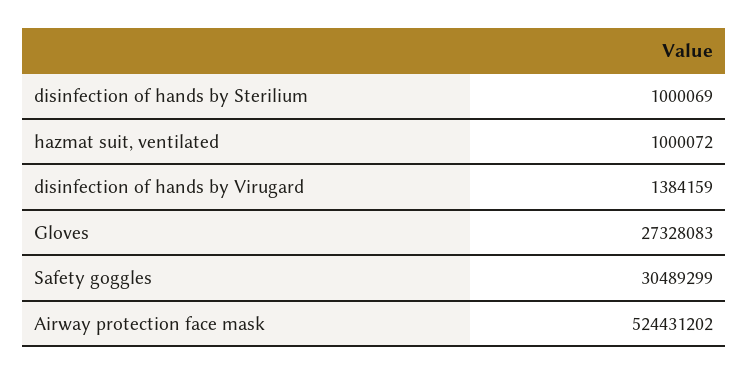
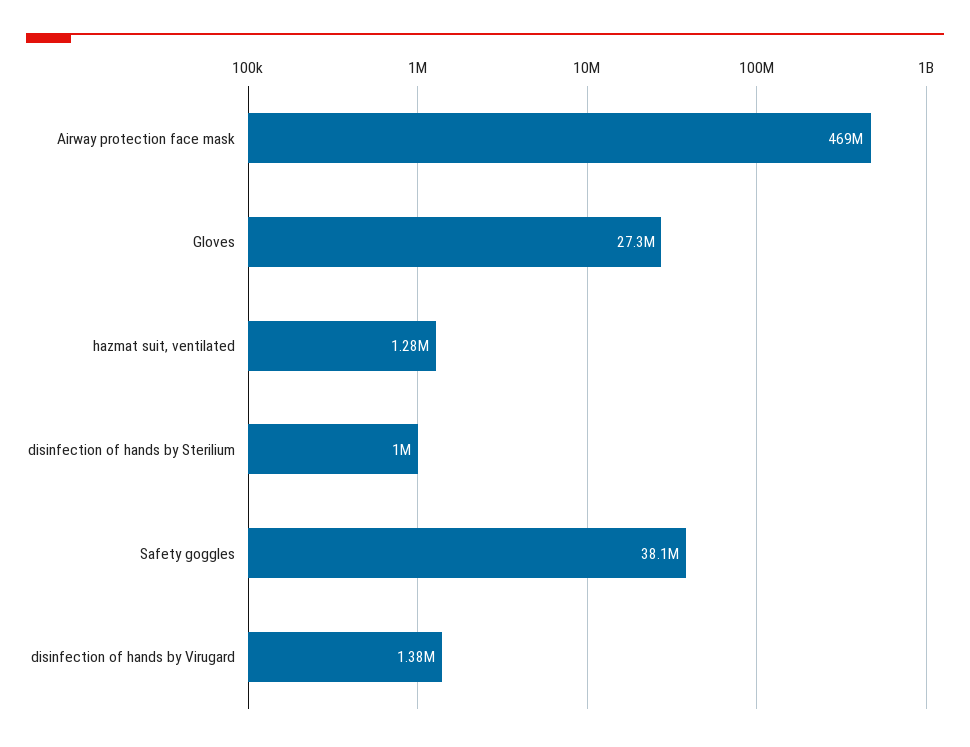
hazmat suit, ventilated: 1000072 -> 1280000
Safety goggles: 30489299 -> 38100000
Airway protection face mask: 524431202 -> 469000000

